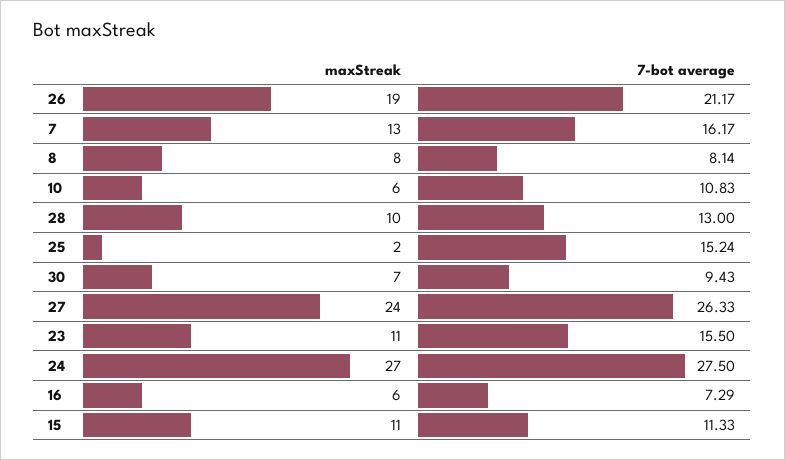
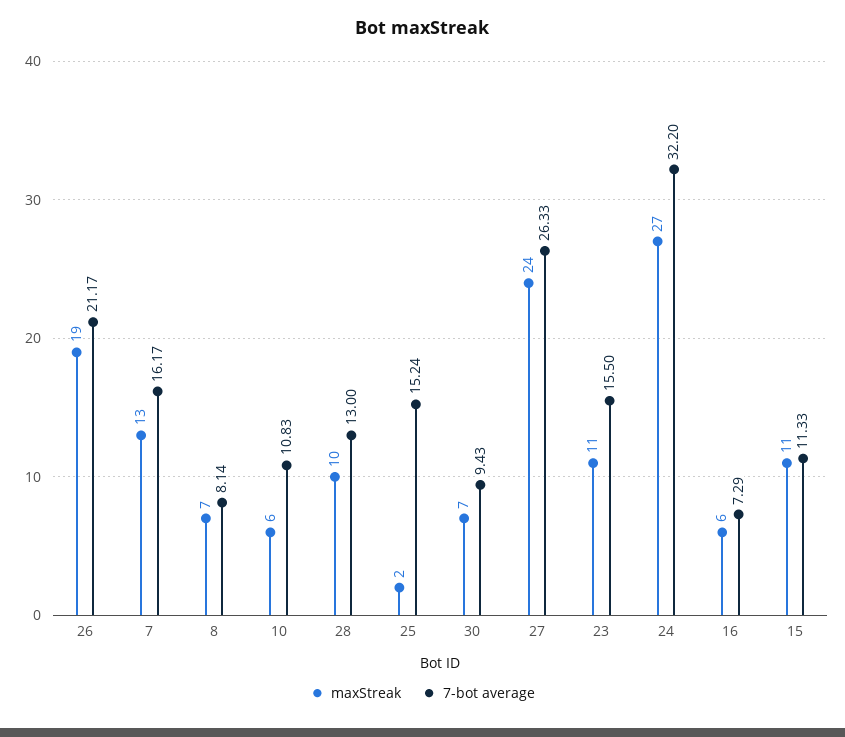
maxStreak, 8: 8 -> 7
7-bot average, 24: 27.5 -> 32.2

